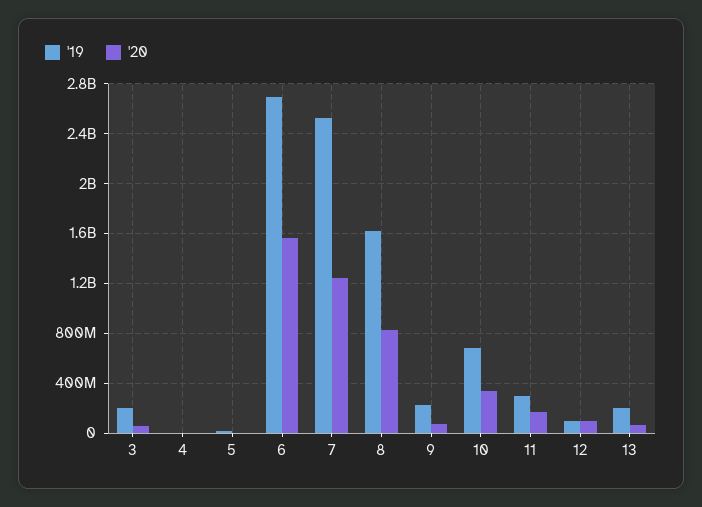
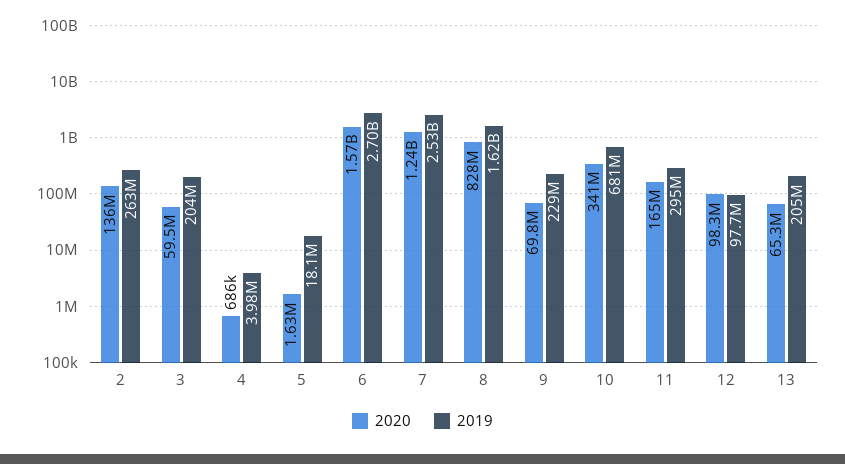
'20, 2: none -> 136000000
'19, 2: none -> 263000000

